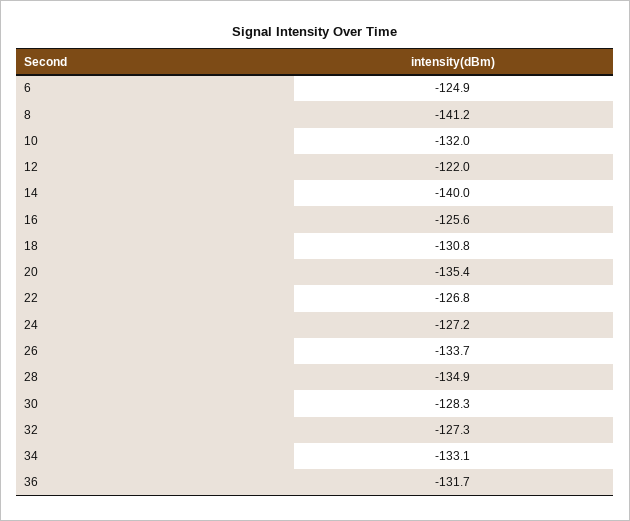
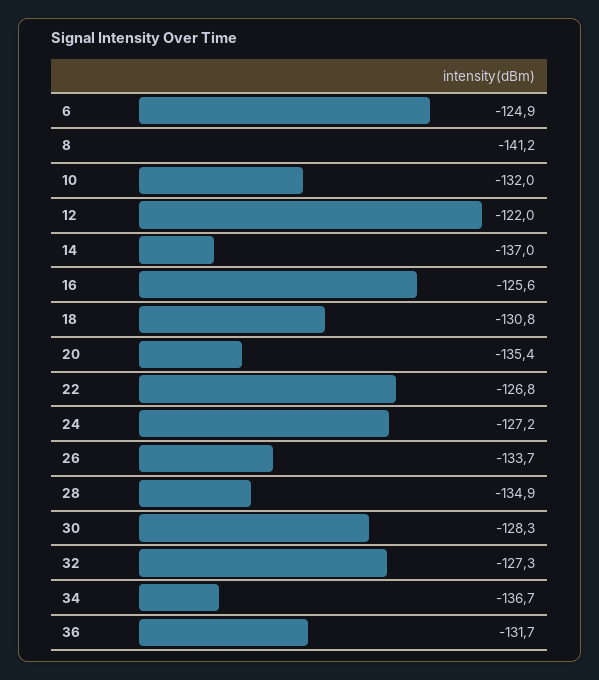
14: -140 -> -137
34: -133.1 -> -136.7

